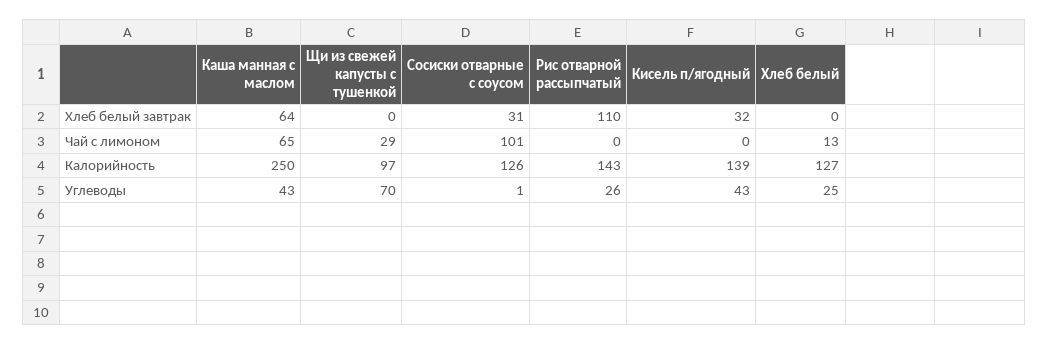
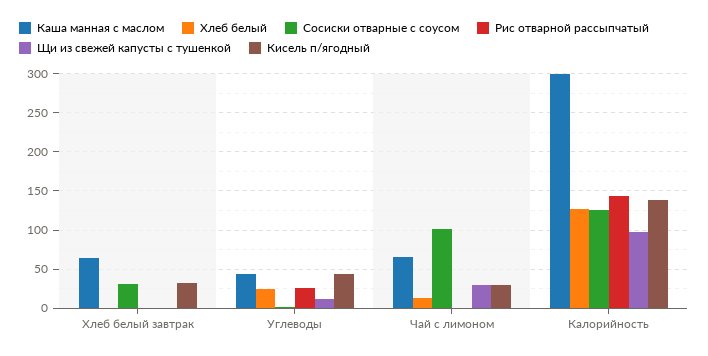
Рис отварной рассыпчатый, Хлеб белый завтрак: 110 -> 0
Кисель п/ягодный, Чай с лимоном: 0 -> 30
Каша манная с маслом, Калорийность: 250 -> 300
Щи из свежей капусты с тушенкой, Углеводы: 70 -> 10

